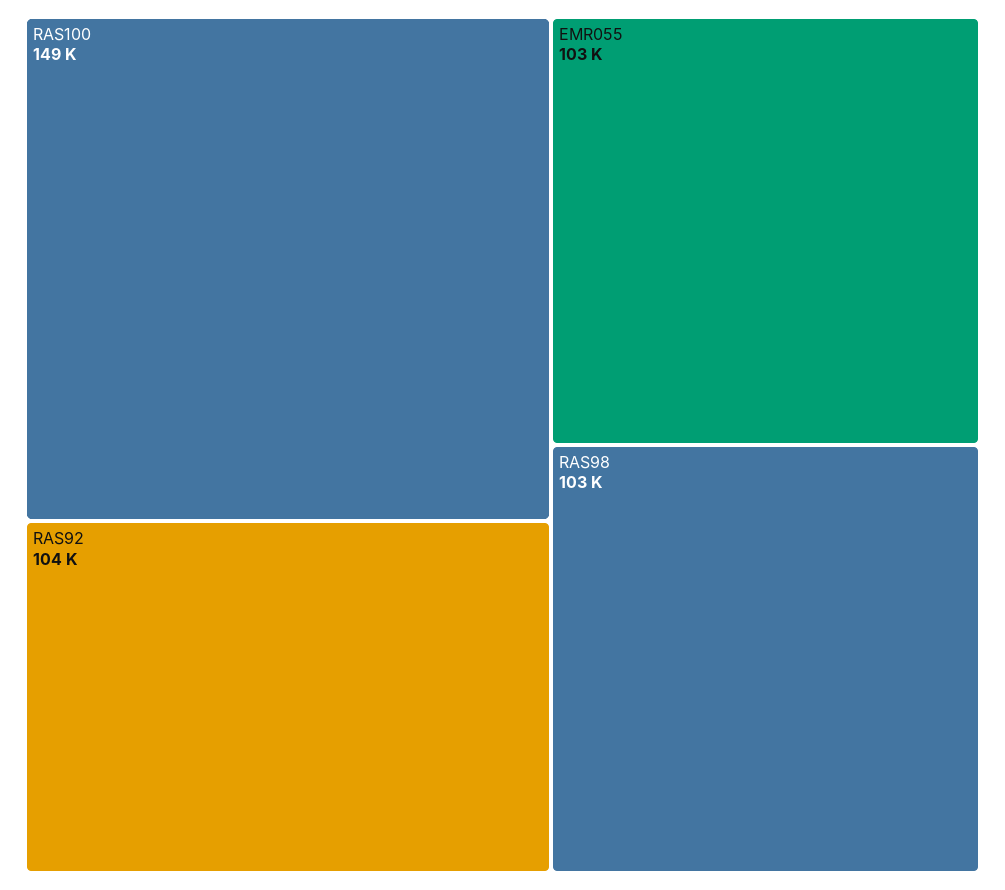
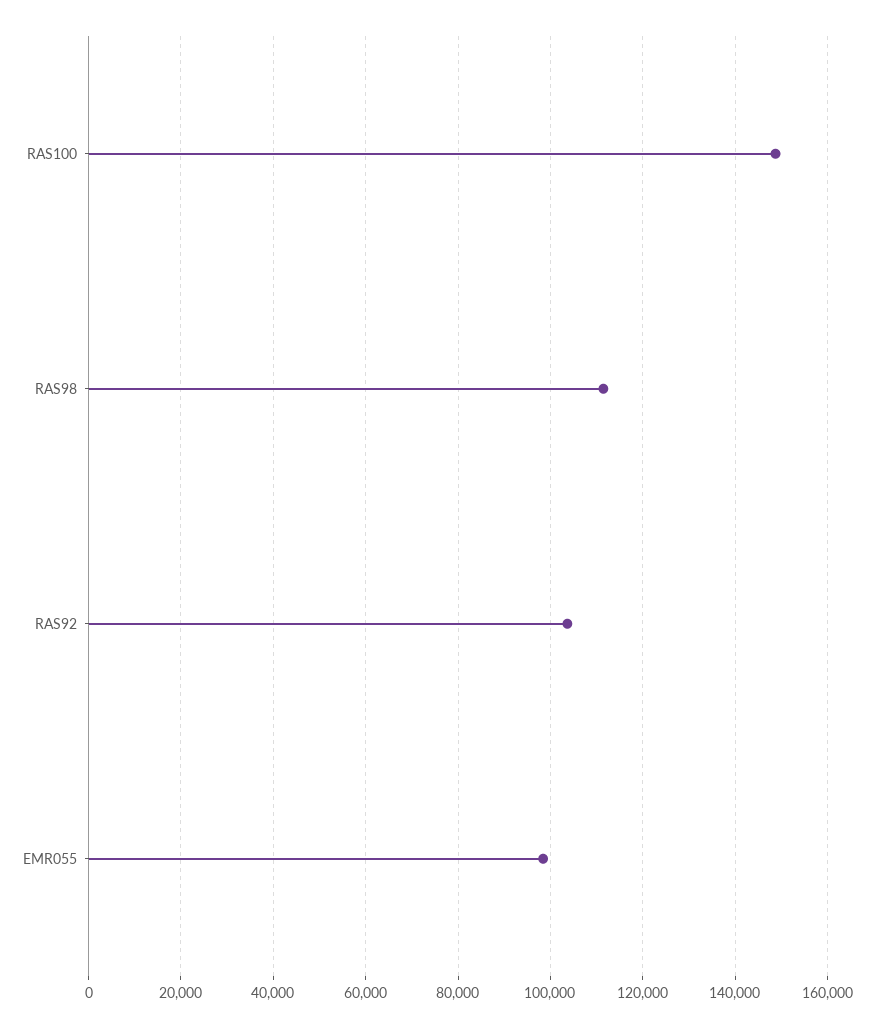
EMR055: 103000 -> 98000
RAS98: 103000 -> 112000

